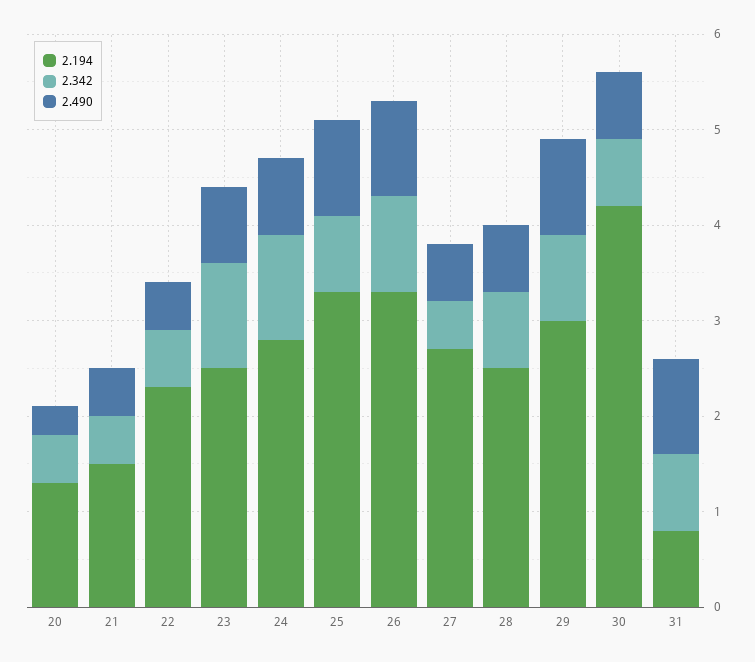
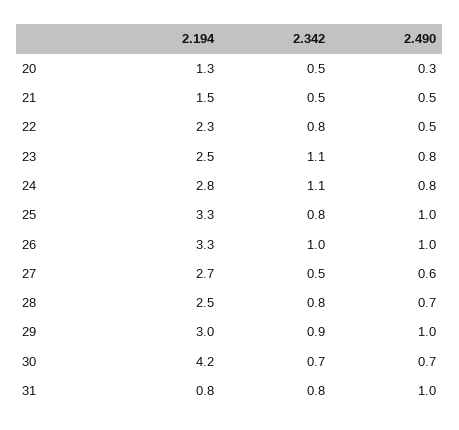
2.342, 22: 0.6 -> 0.8

